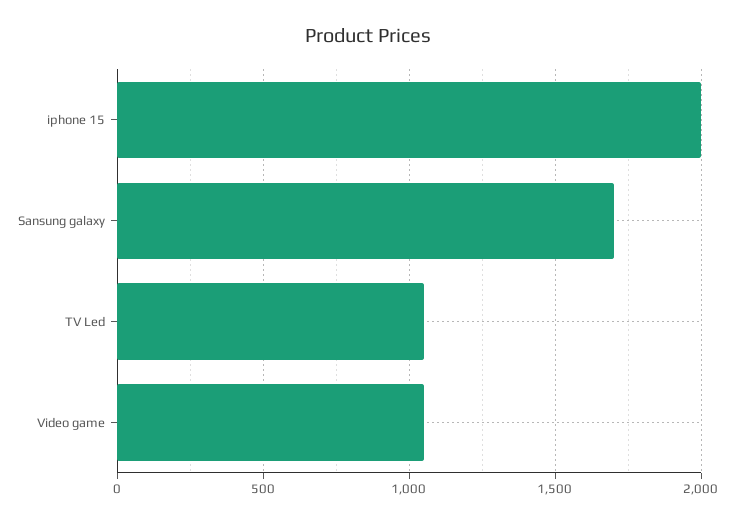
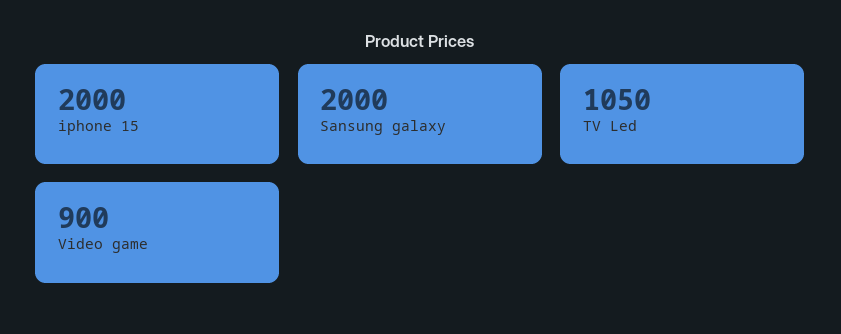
Sansung galaxy: 1700 -> 2000
Video game: 1050 -> 900

